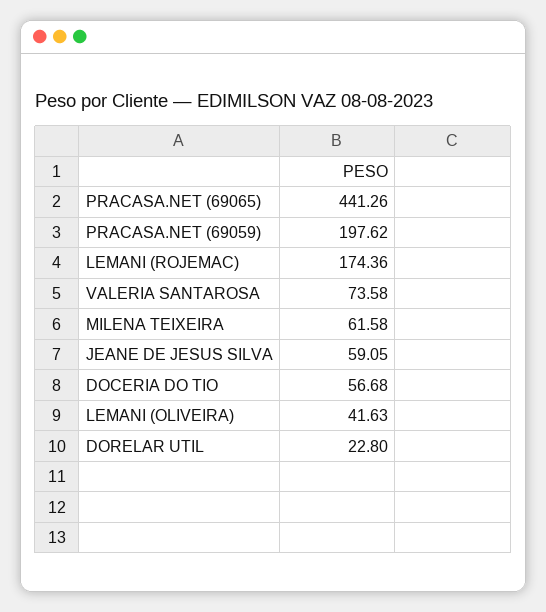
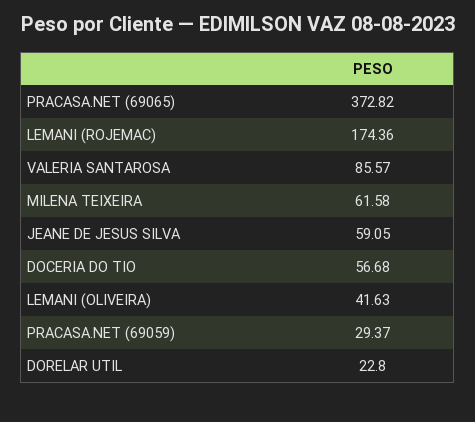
PRACASA.NET (69065): 441.26 -> 372.82
PRACASA.NET (69059): 197.62 -> 29.37
VALERIA SANTAROSA: 73.58 -> 85.57

